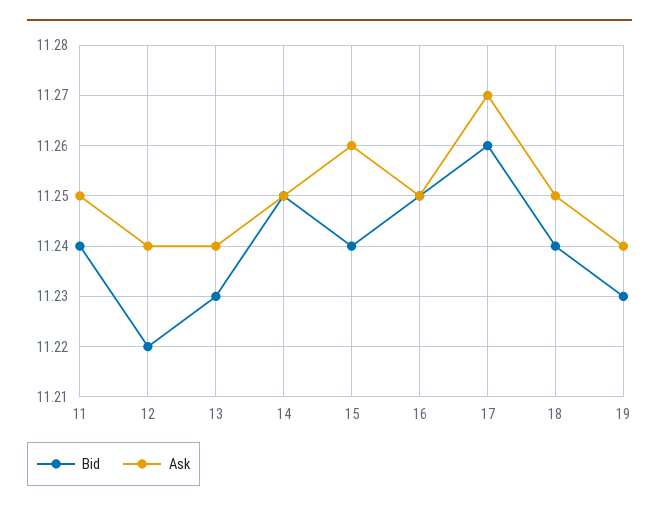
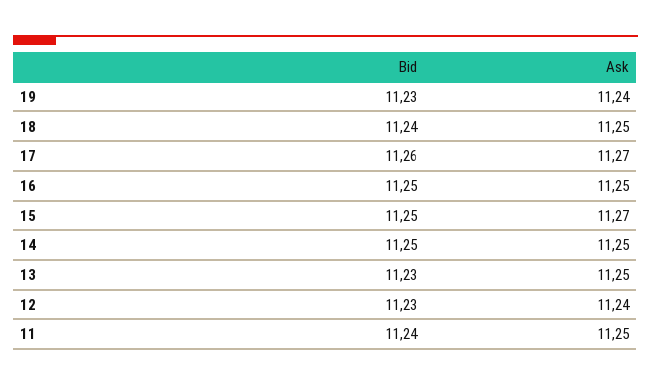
Bid, 12: 11.22 -> 11.23
Ask, 13: 11.24 -> 11.25
Bid, 15: 11.24 -> 11.25
Ask, 15: 11.26 -> 11.27

